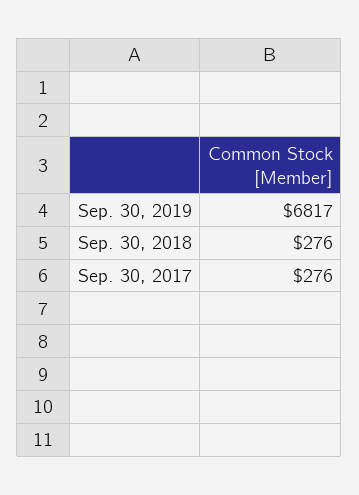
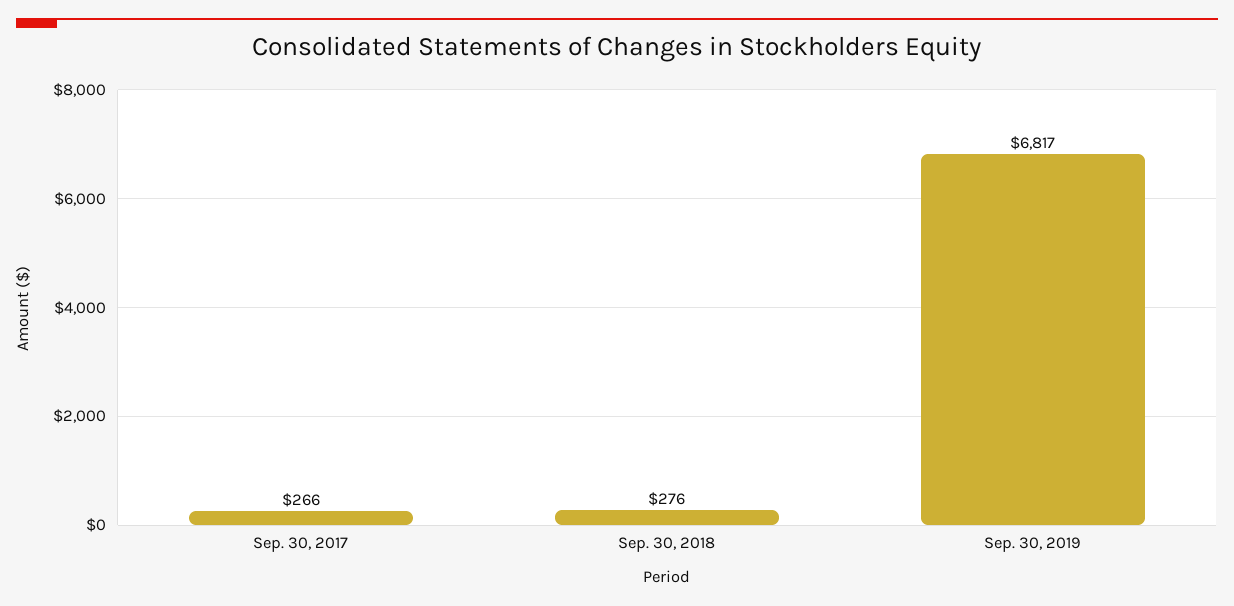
Sep. 30, 2017: 276 -> 266

